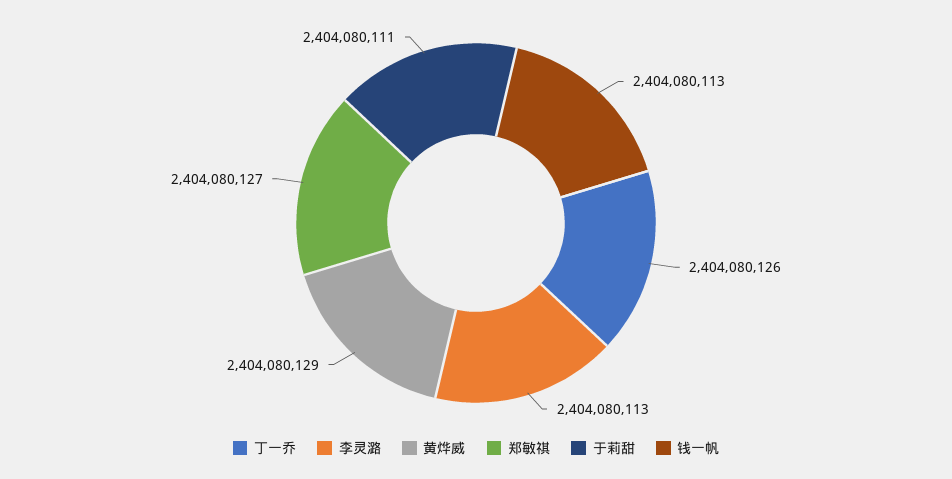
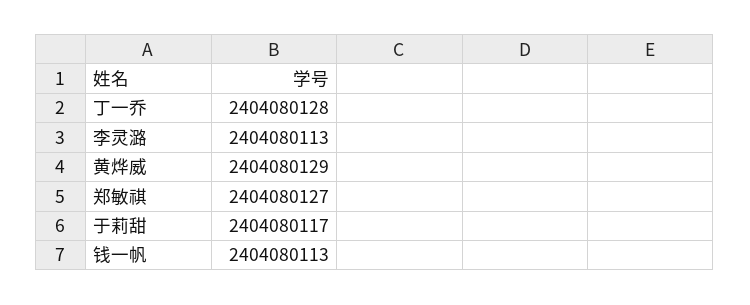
丁一乔: 2404080126 -> 2404080128
于莉甜: 2404080111 -> 2404080117

